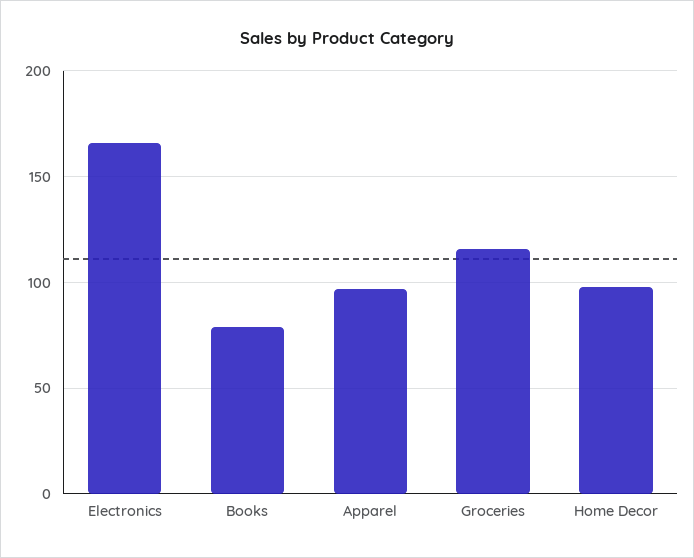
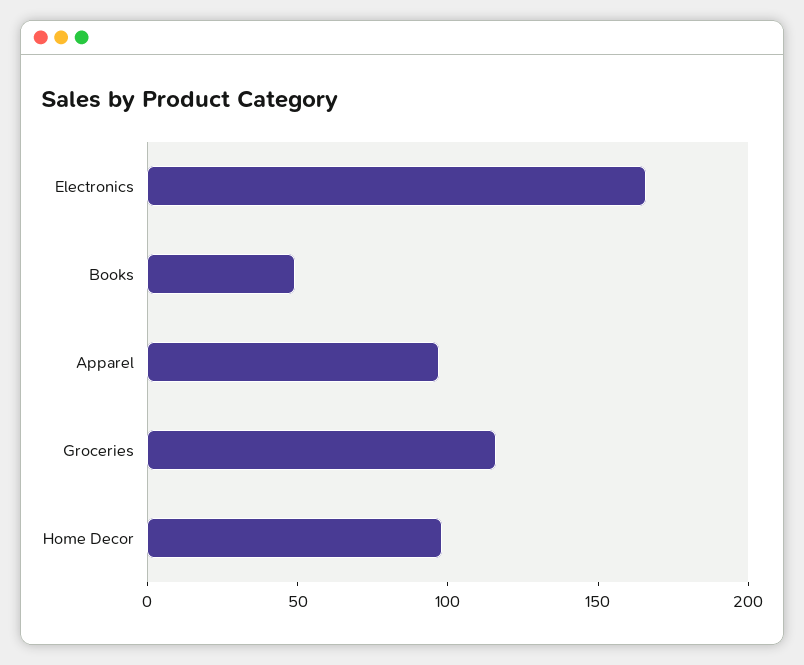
Books: 80 -> 50

